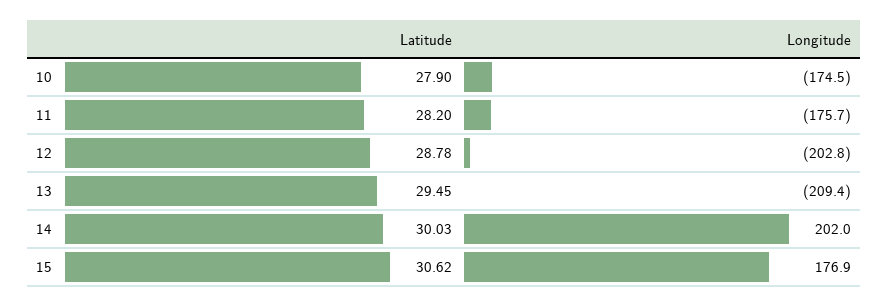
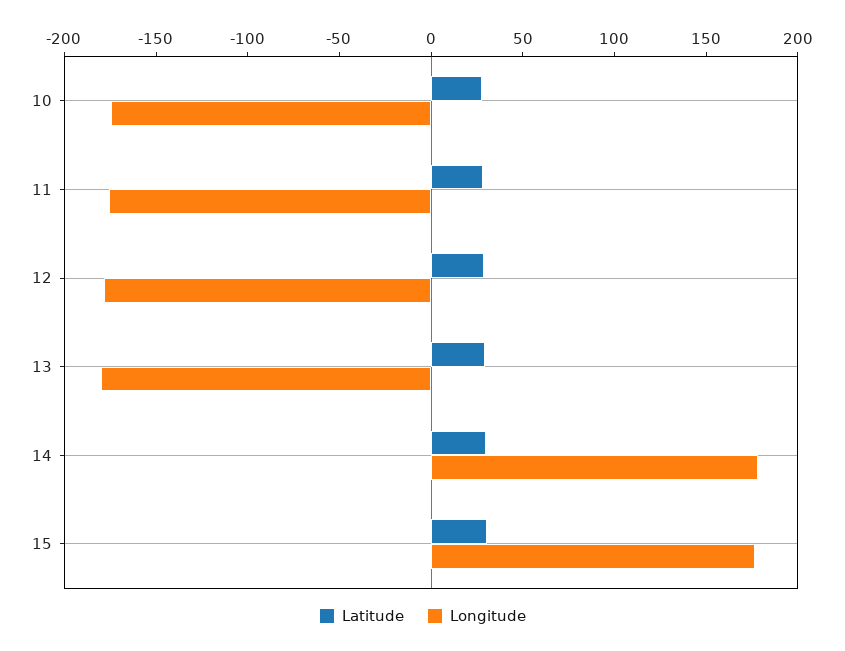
Longitude, 12: -202.8 -> -180
Longitude, 13: -209.4 -> -180
Longitude, 14: 202 -> 180

